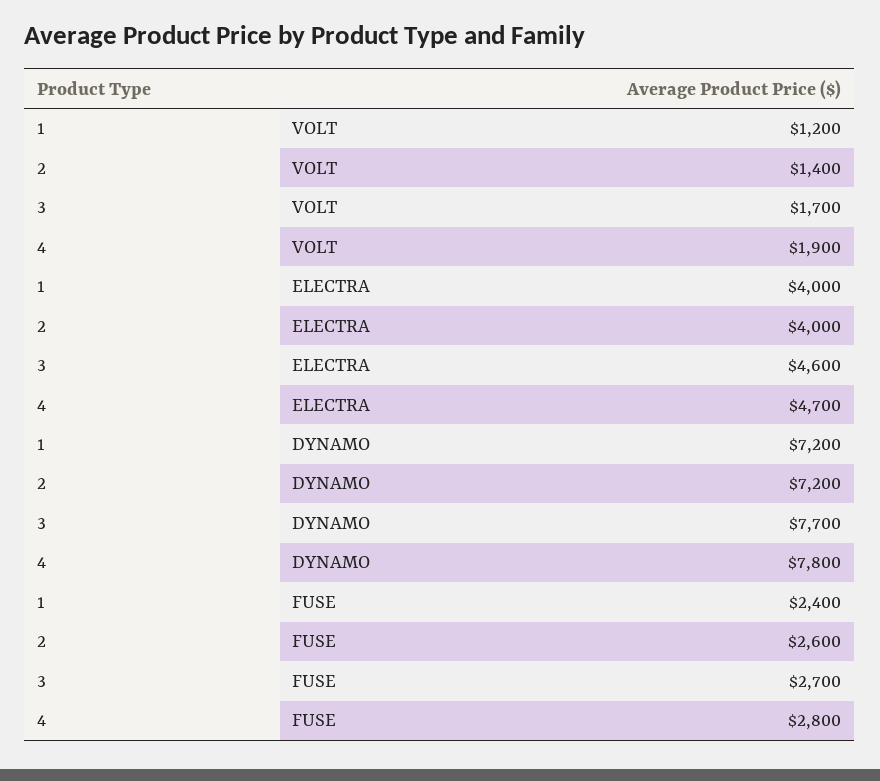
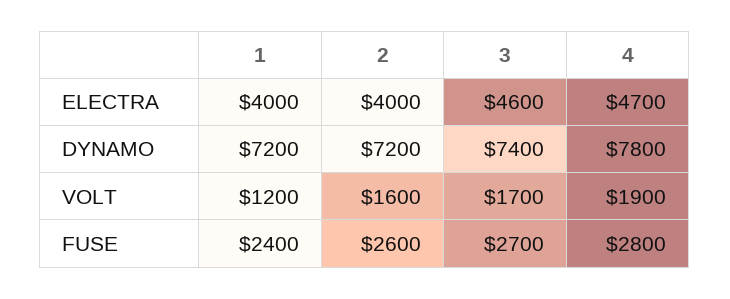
2, VOLT: 1400 -> 1600
3, DYNAMO: 7700 -> 7400

